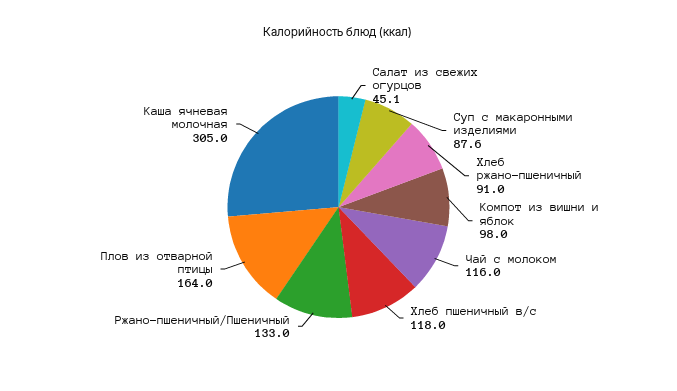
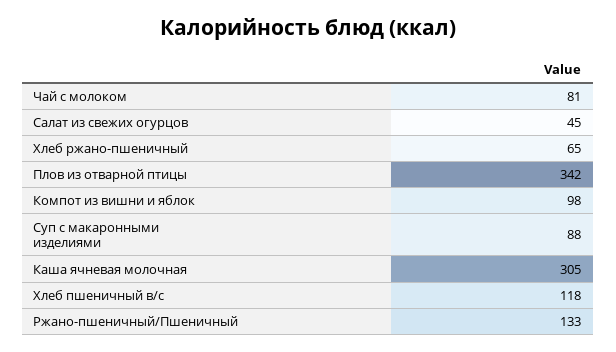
Хлеб ржано-пшеничный: 91 -> 65
Чай с молоком: 116 -> 81
Плов из отварной птицы: 164 -> 342

